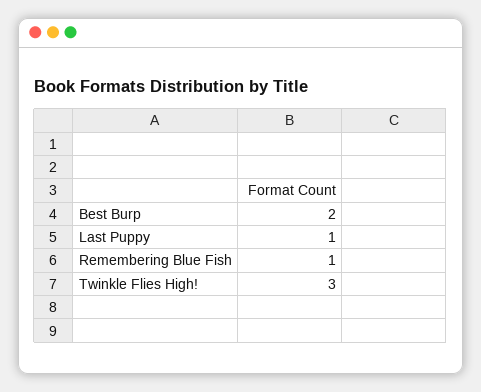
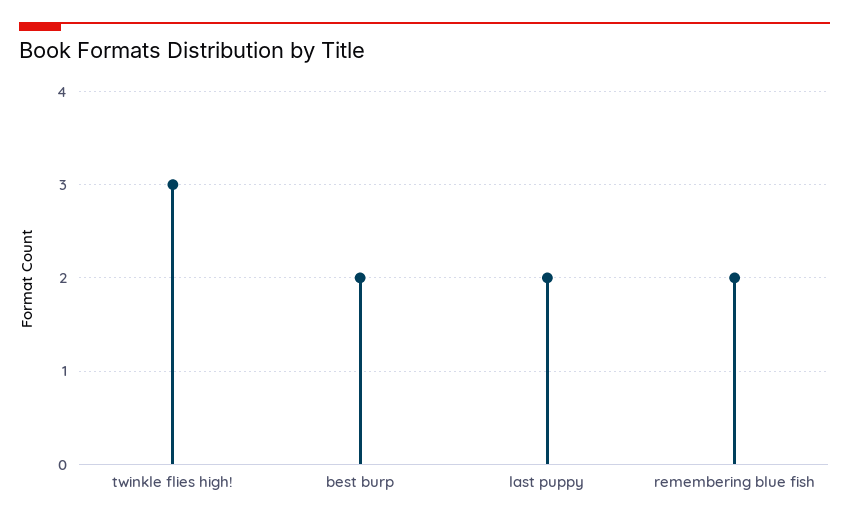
Last Puppy: 1 -> 2
Remembering Blue Fish: 1 -> 2

